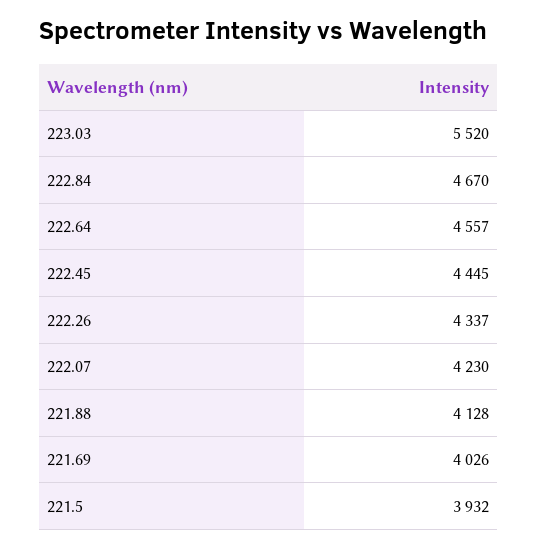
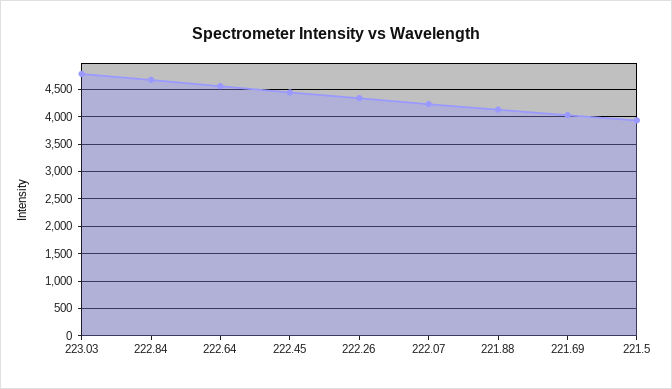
223.03: 5520 -> 4750

